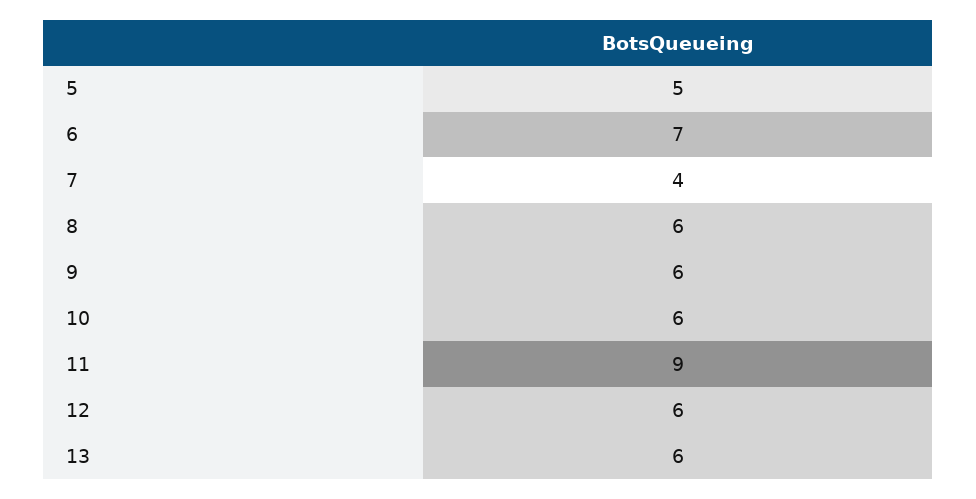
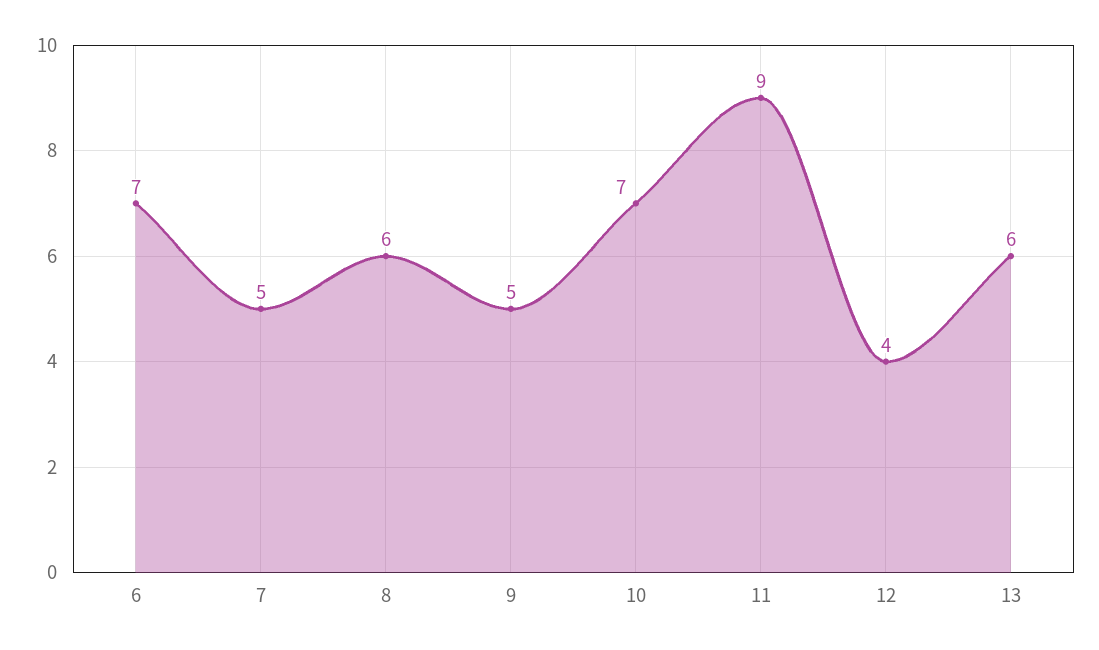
5: 5 -> none
7: 4 -> 5
9: 6 -> 5
10: 6 -> 7
12: 6 -> 4

